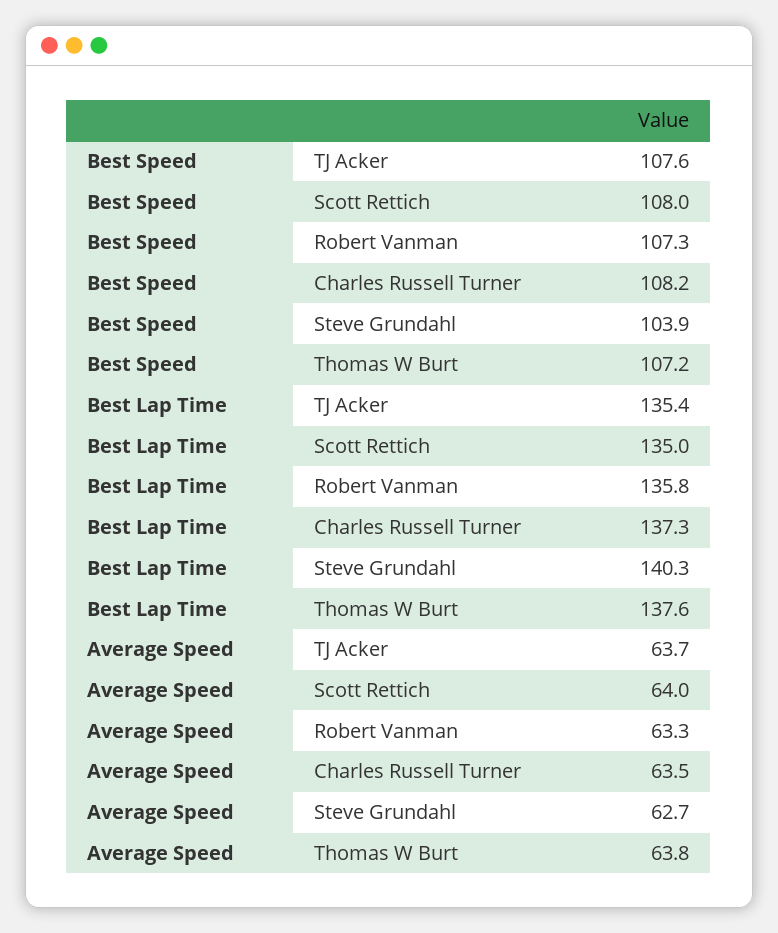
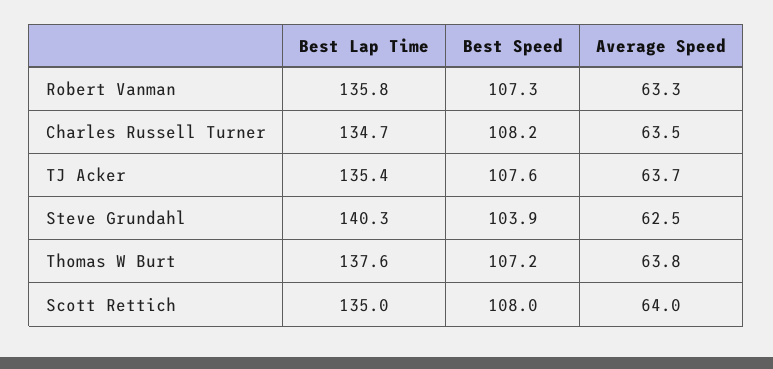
Best Lap Time, Charles Russell Turner: 137.3 -> 134.7
Average Speed, Steve Grundahl: 62.7 -> 62.5

